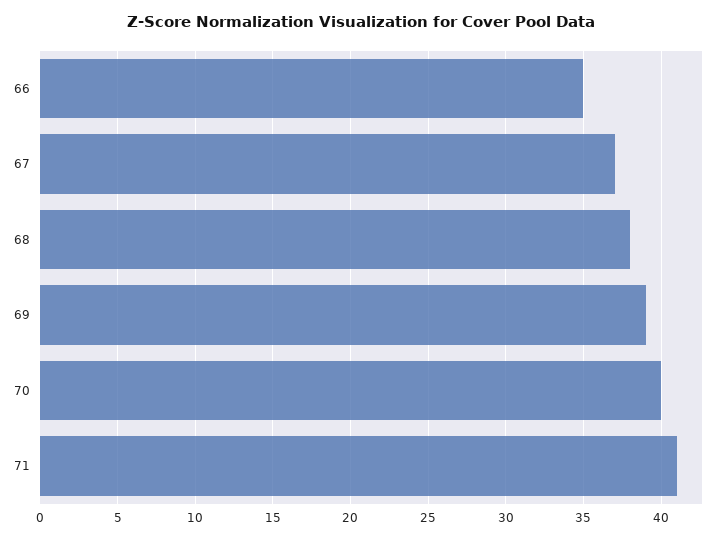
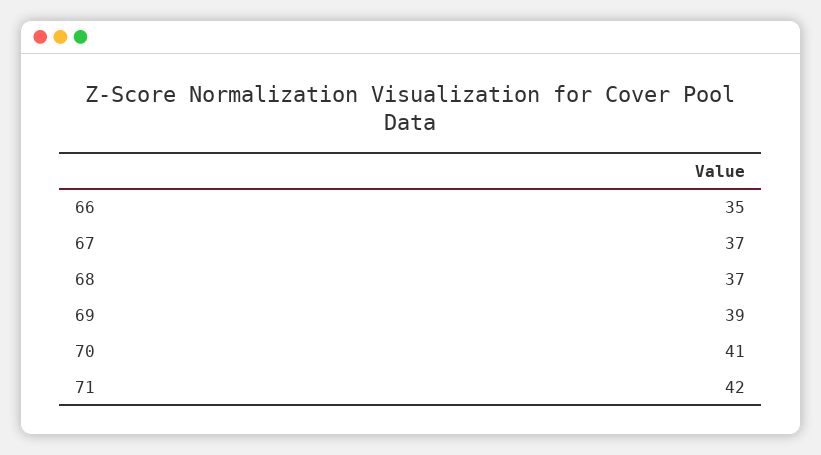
68: 38 -> 37
70: 40 -> 41
71: 41 -> 42

